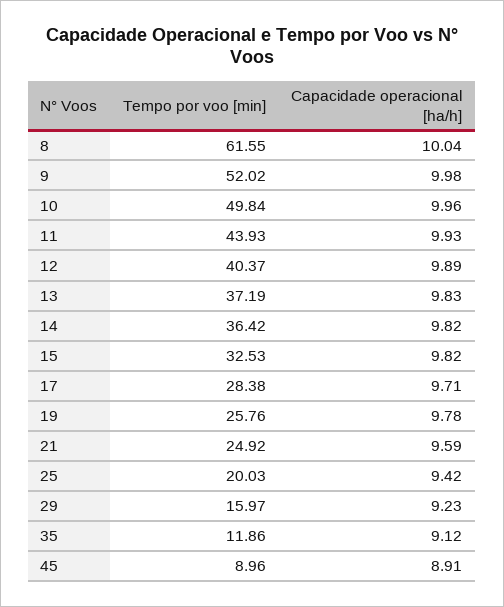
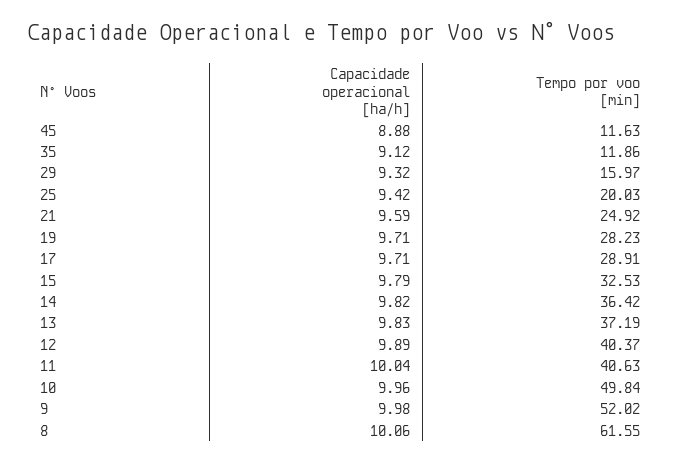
Capacidade operacional [ha/h], 8: 10.04 -> 10.06
Tempo por voo [min], 11: 43.93 -> 40.63
Capacidade operacional [ha/h], 11: 9.93 -> 10.04
Capacidade operacional [ha/h], 15: 9.82 -> 9.79
Tempo por voo [min], 17: 28.38 -> 28.91
Tempo por voo [min], 19: 25.76 -> 28.23
Capacidade operacional [ha/h], 19: 9.78 -> 9.71
Capacidade operacional [ha/h], 29: 9.23 -> 9.32
Tempo por voo [min], 45: 8.96 -> 11.63
Capacidade operacional [ha/h], 45: 8.91 -> 8.88

